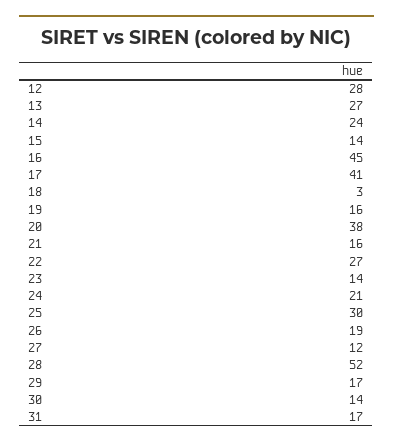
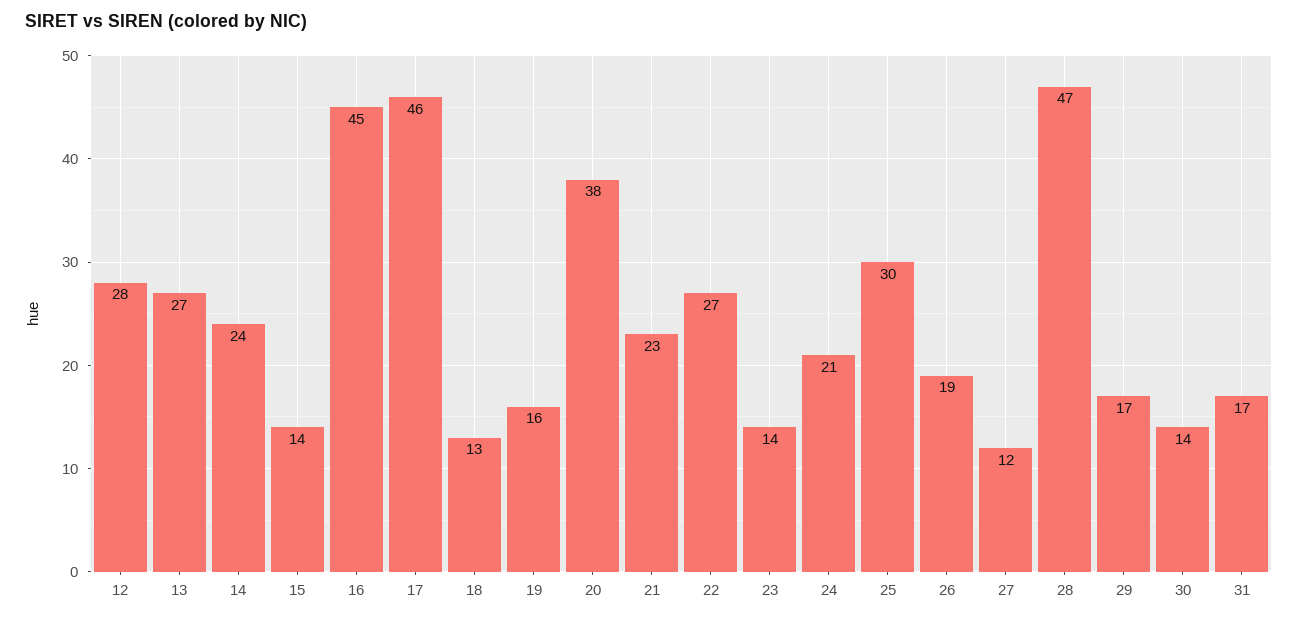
17: 41 -> 46
18: 3 -> 13
21: 16 -> 23
28: 52 -> 47

